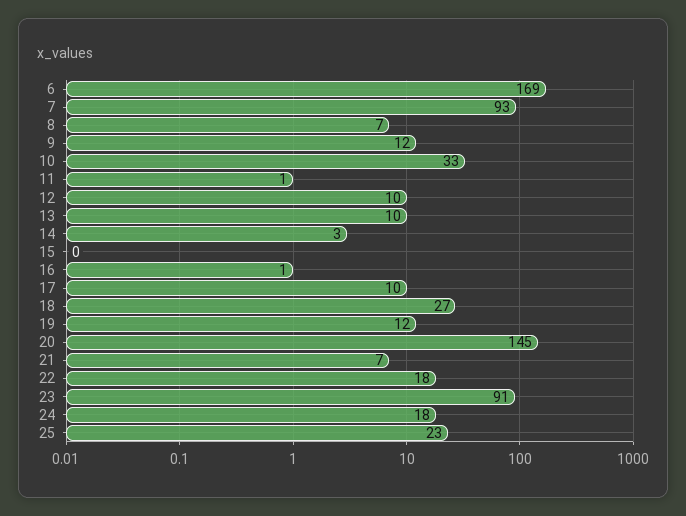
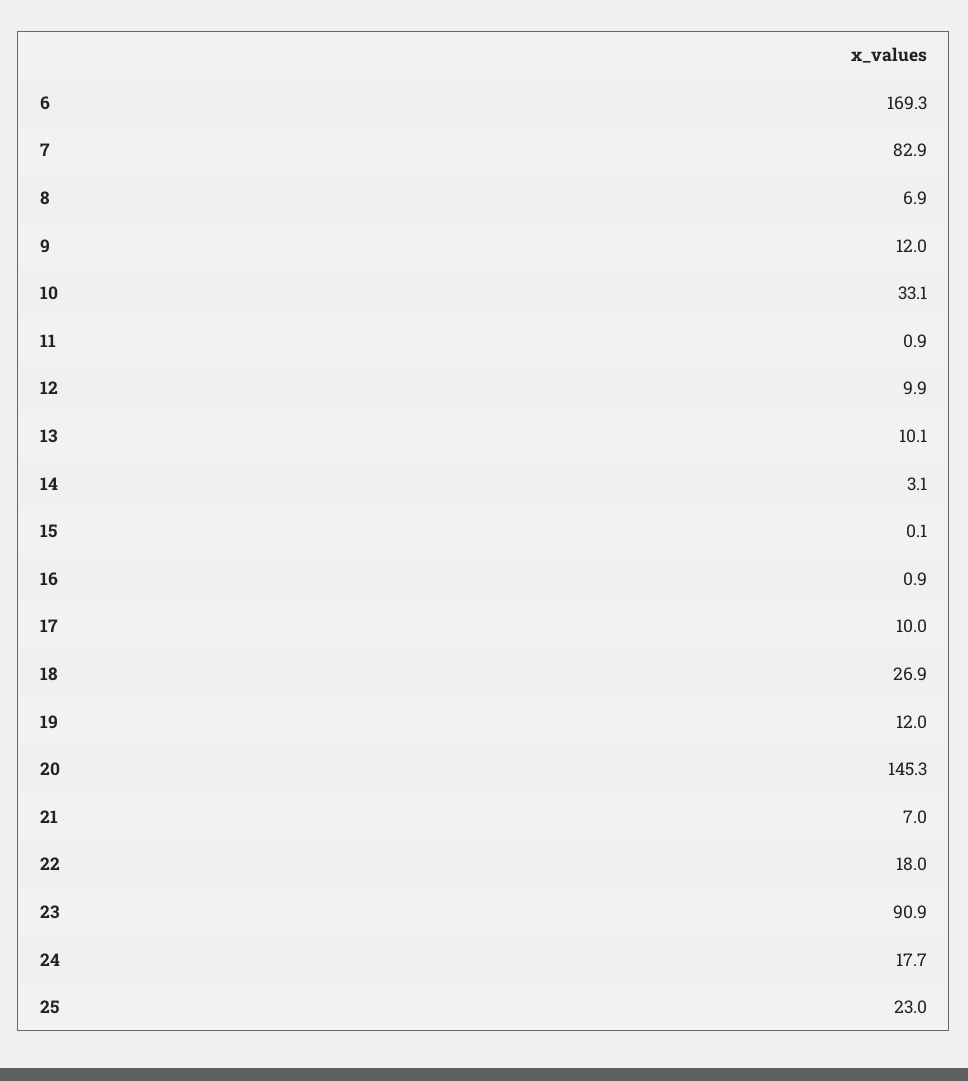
7: 93 -> 82.9

